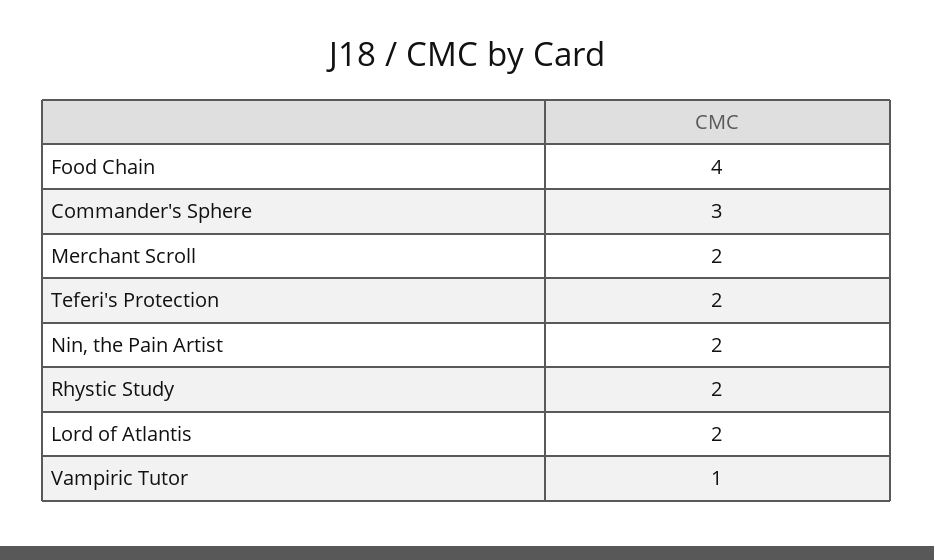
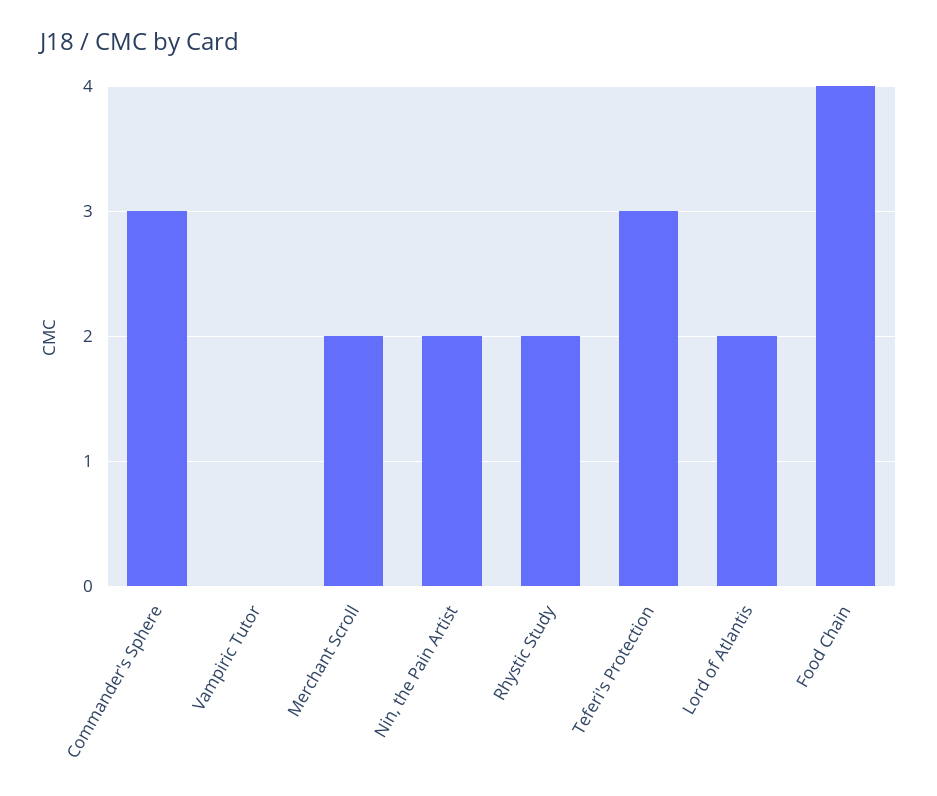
Teferi's Protection: 2 -> 3
Vampiric Tutor: 1 -> 0

